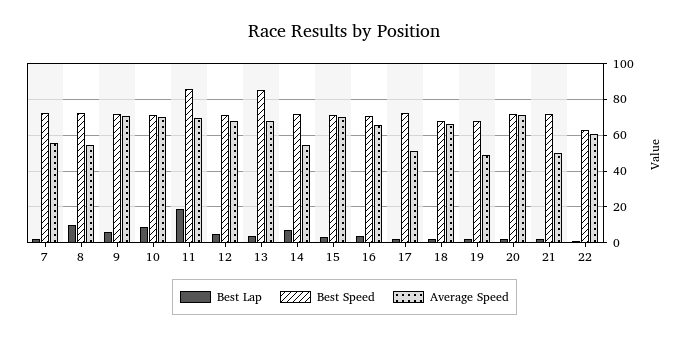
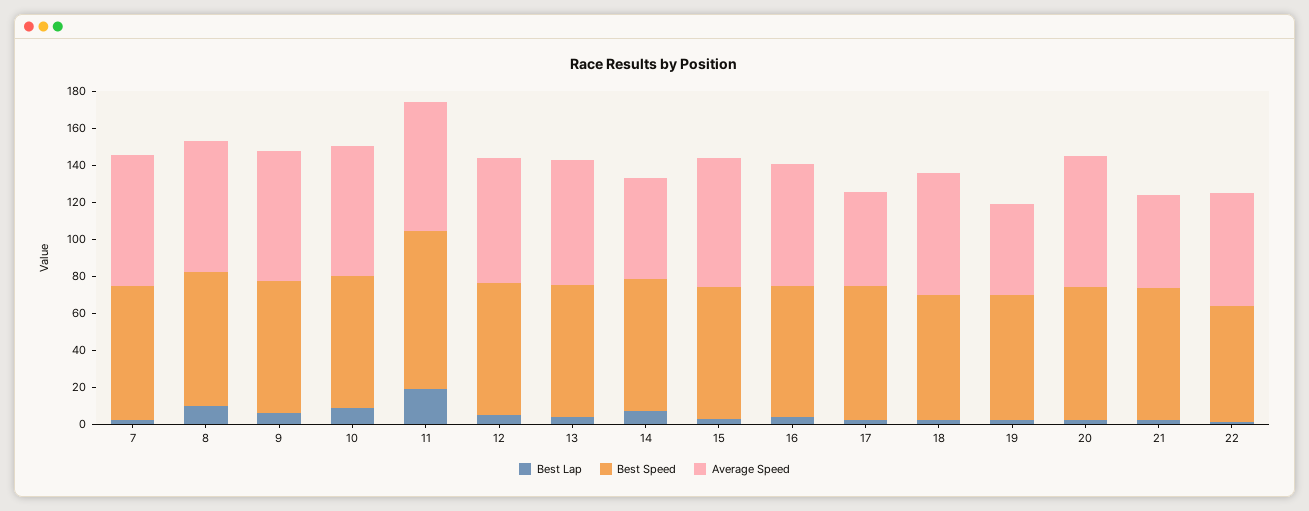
Average Speed, 7: 55 -> 70
Average Speed, 8: 55 -> 70
Best Speed, 13: 85 -> 70

